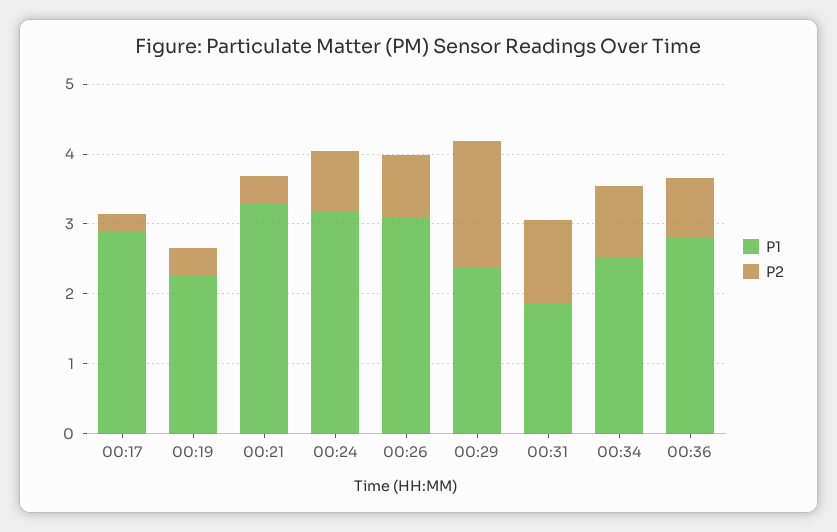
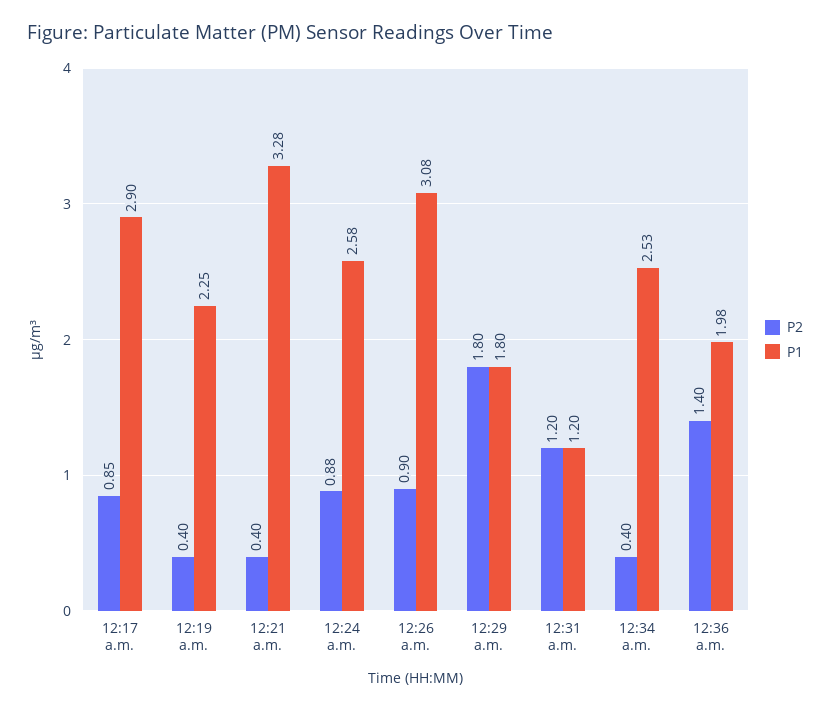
P2, 00:17: 0.2 -> 0.85
P1, 00:24: 3.2 -> 2.58
P1, 00:29: 2.4 -> 1.8
P1, 00:31: 1.8 -> 1.2
P2, 00:34: 1 -> 0.4
P1, 00:36: 2.8 -> 1.98
P2, 00:36: 0.8 -> 1.4

